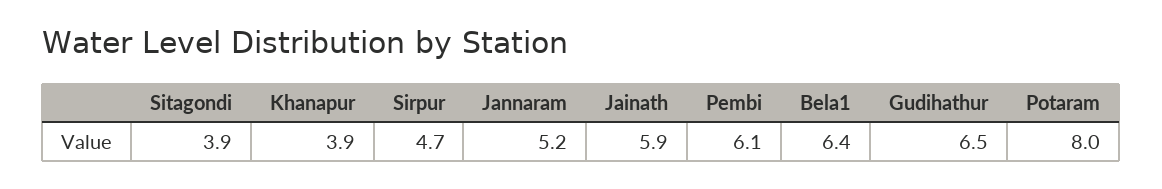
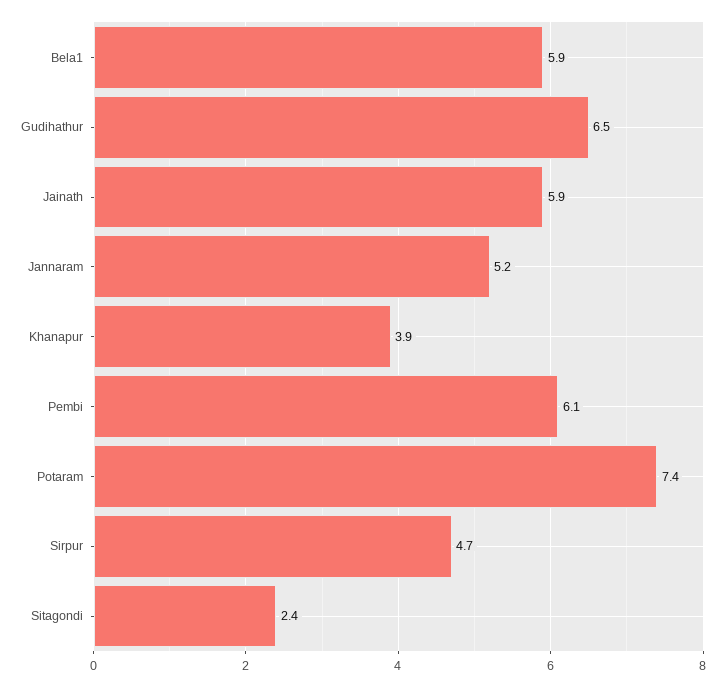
Sitagondi: 3.9 -> 2.4
Bela1: 6.4 -> 5.9
Potaram: 8 -> 7.4

